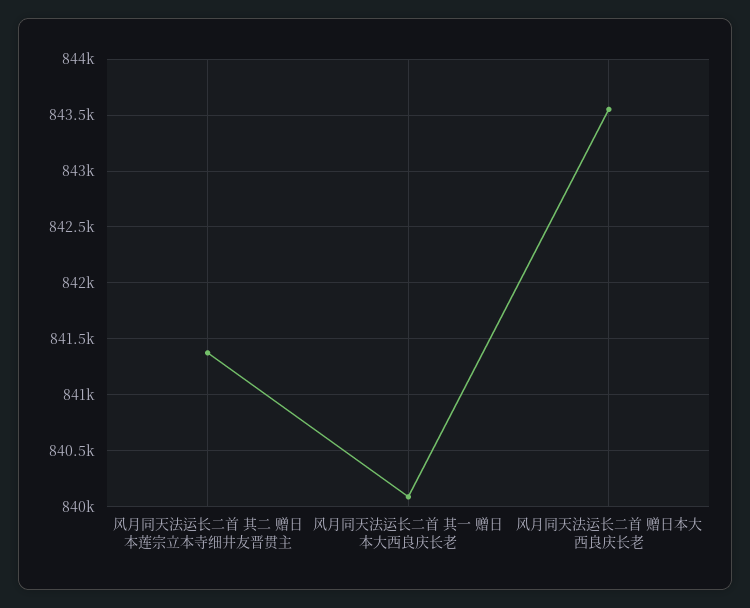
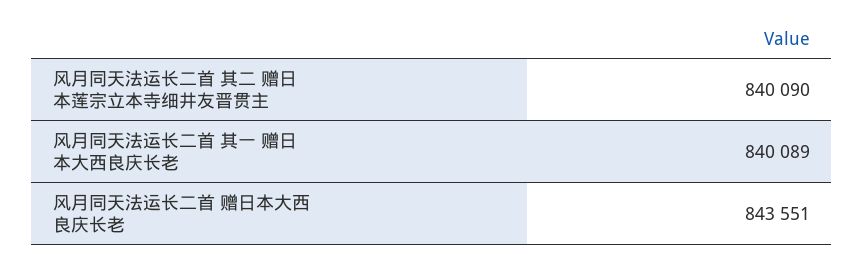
风月同天法运长二首 其二 赠日本莲宗立本寺细井友晋贯主: 841400 -> 840090

